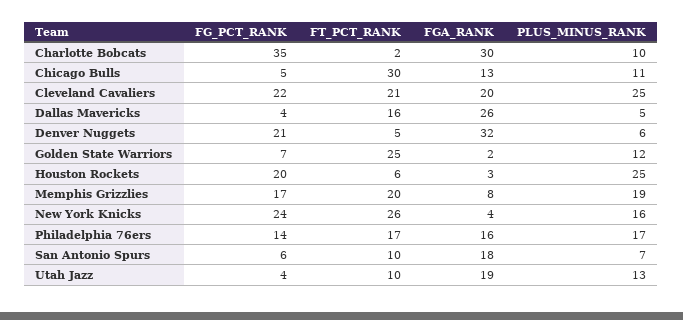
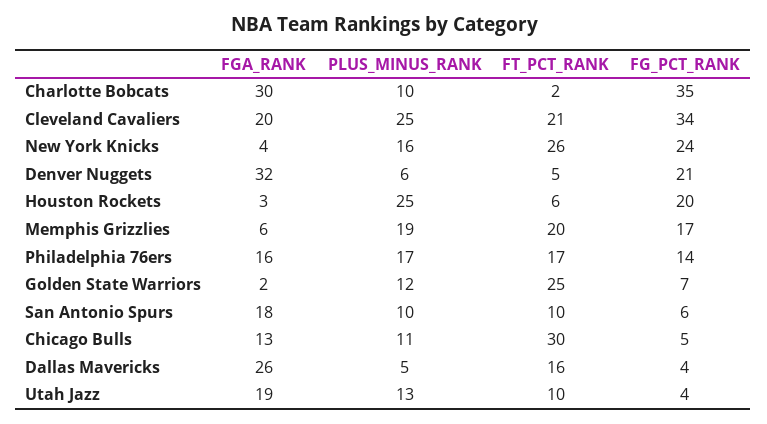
FG_PCT_RANK, Cleveland Cavaliers: 22 -> 34
FGA_RANK, Memphis Grizzlies: 8 -> 6
PLUS_MINUS_RANK, San Antonio Spurs: 7 -> 10

